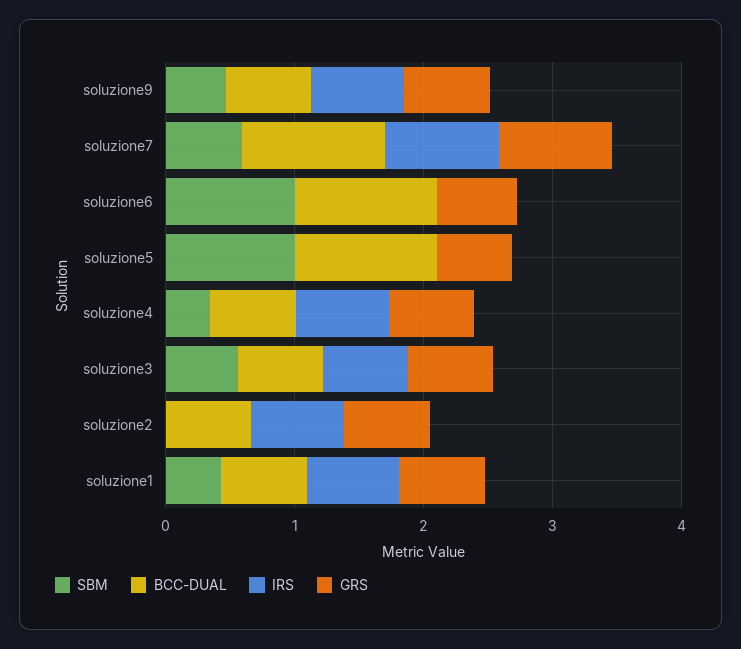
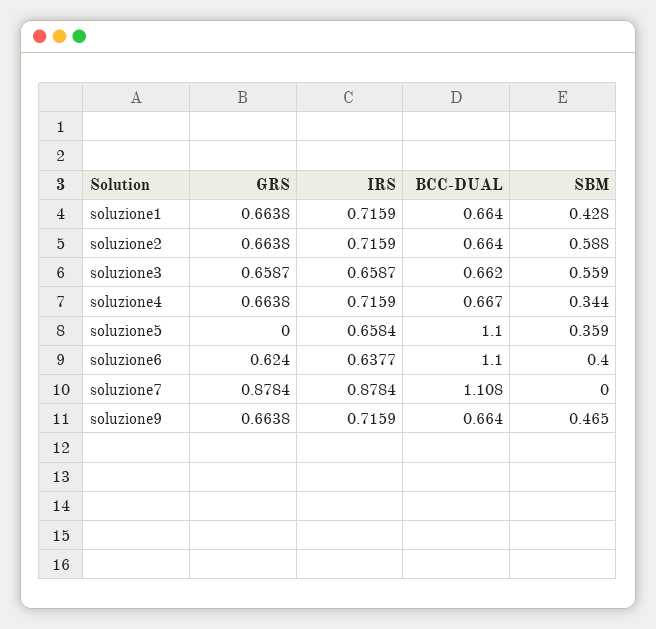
SBM, soluzione7: 0.6 -> 0
SBM, soluzione6: 1 -> 0.4
IRS, soluzione6: 0 -> 0.6377
SBM, soluzione5: 1 -> 0.359
IRS, soluzione5: 0 -> 0.6584
GRS, soluzione5: 0.6 -> 0
SBM, soluzione2: 0 -> 0.588

